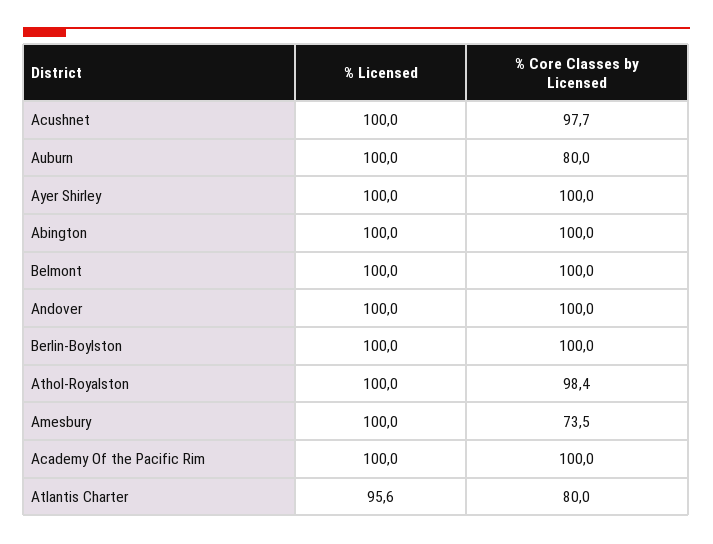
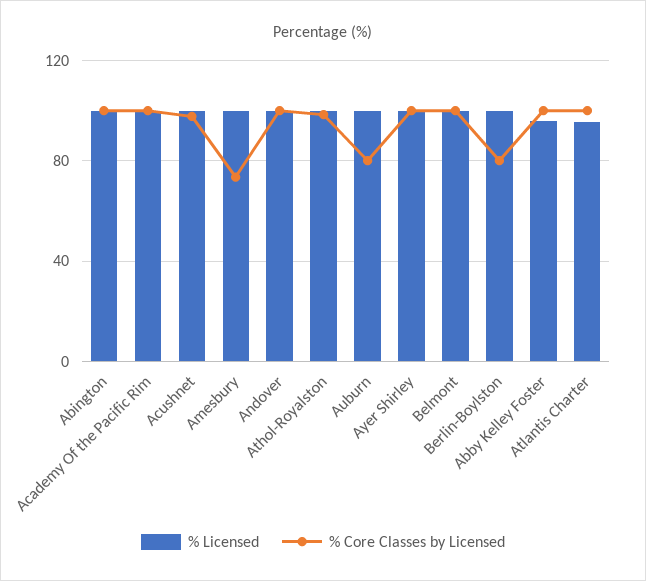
% Core Classes by Licensed, Berlin-Boylston: 100 -> 80
% Core Classes by Licensed, Atlantis Charter: 80 -> 100
% Licensed, Abby Kelley Foster: none -> 95
% Core Classes by Licensed, Abby Kelley Foster: none -> 100

